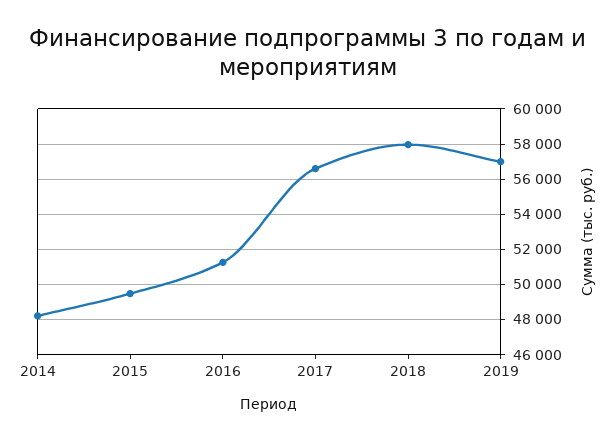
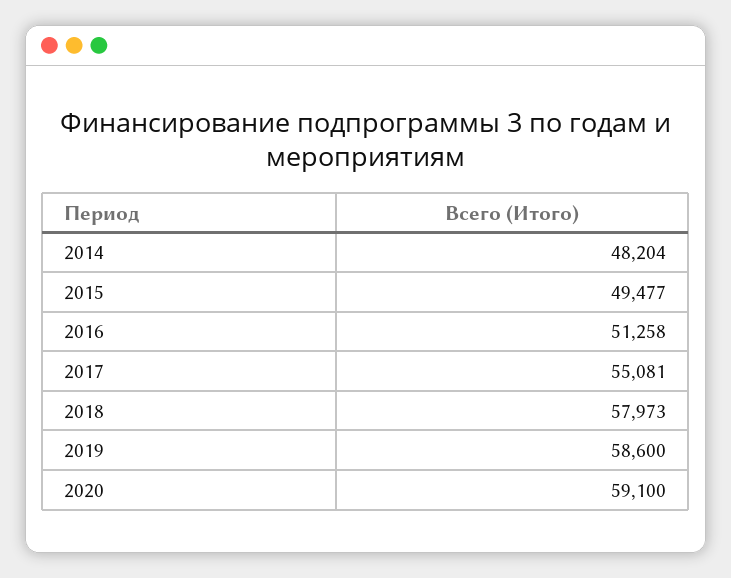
2017: 56500 -> 55081
2019: 57000 -> 58600
2020: none -> 59100

